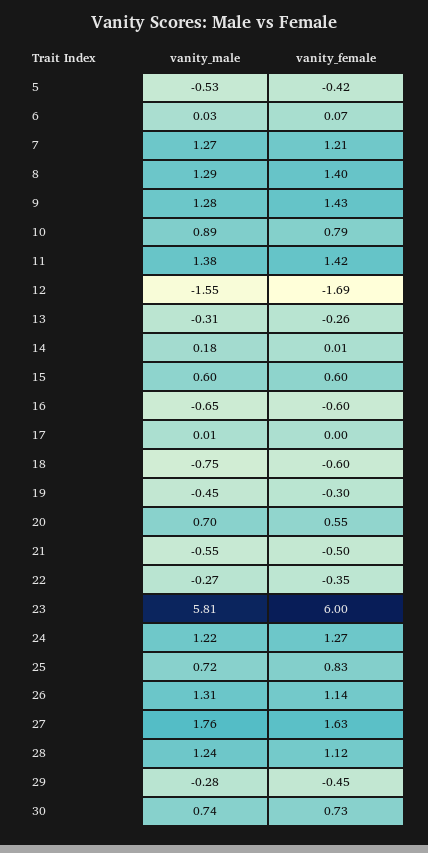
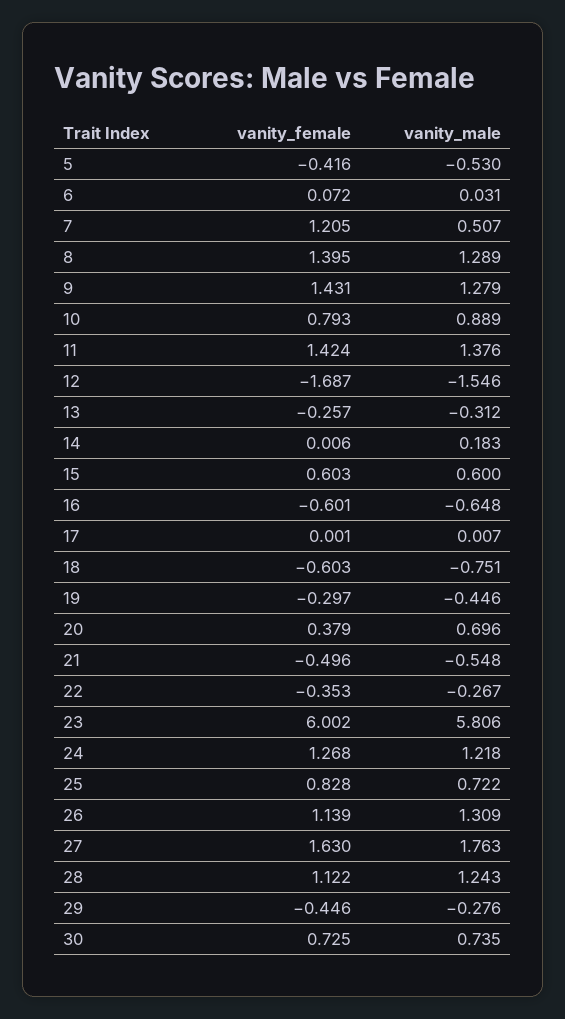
vanity_male, 7: 1.27 -> 0.507
vanity_female, 20: 0.55 -> 0.379

